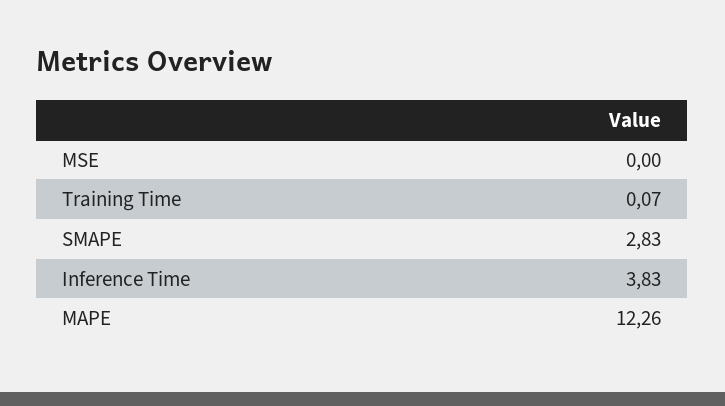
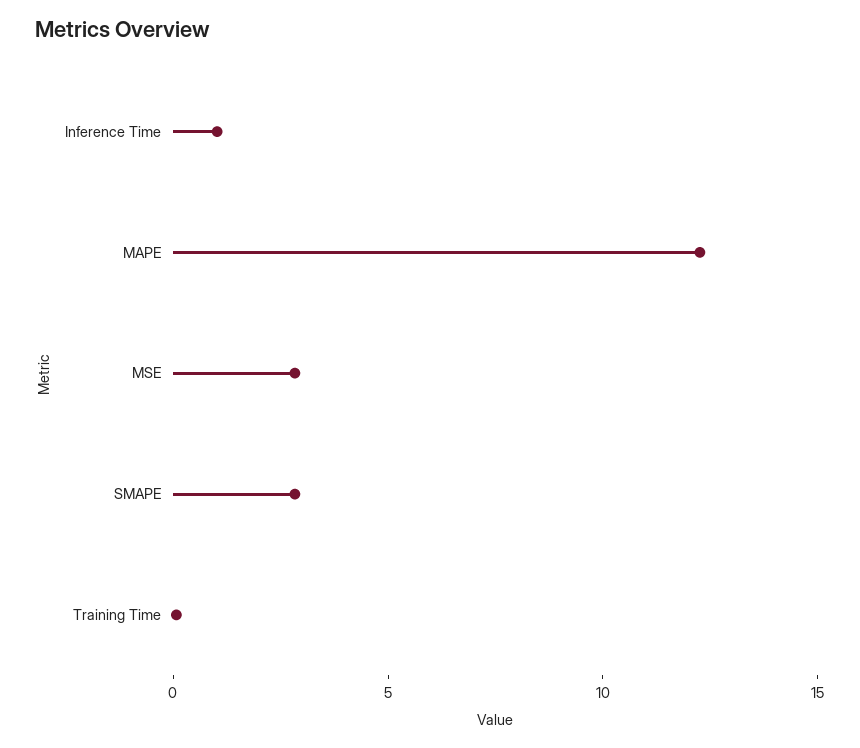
MSE: 0 -> 3
Inference Time: 3.83 -> 1

